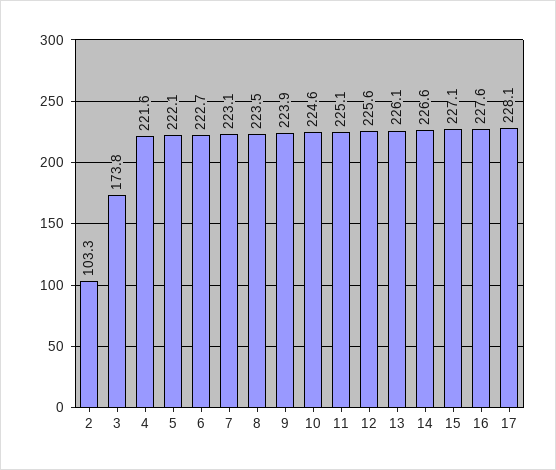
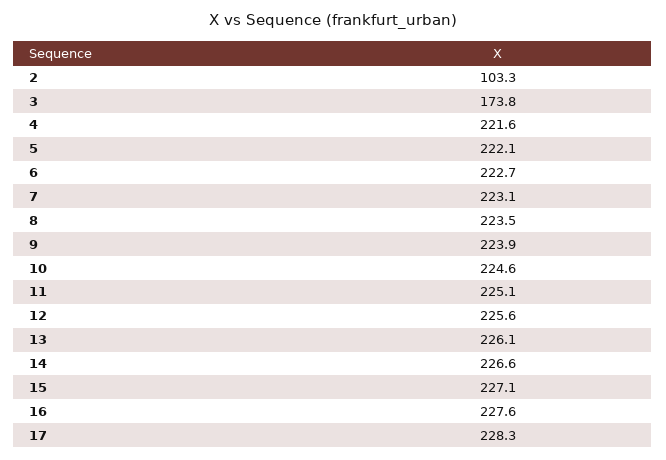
17: 228.1 -> 228.3

